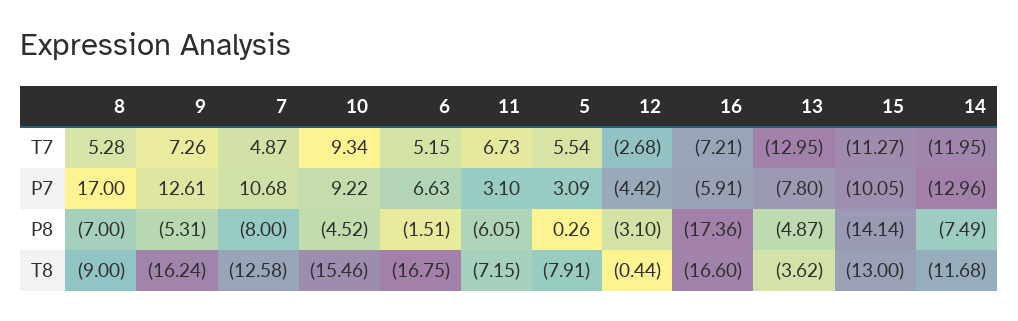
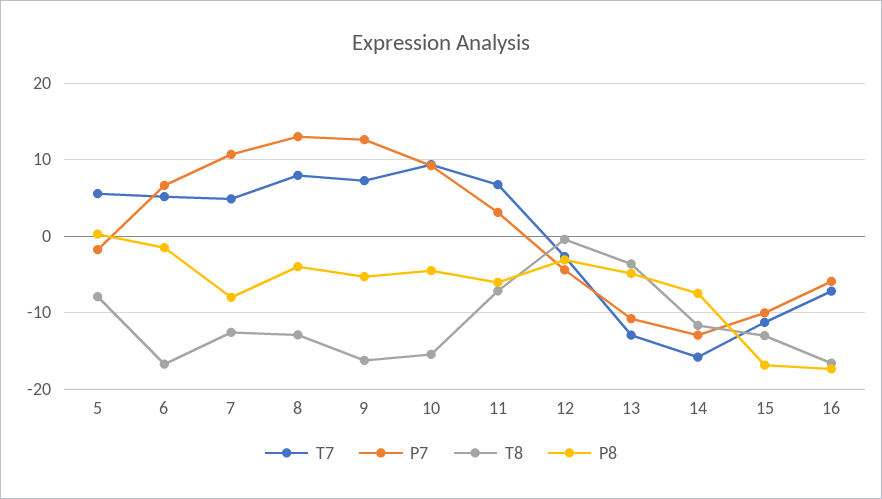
T7, 8: 5.28 -> 8
T7, 14: -11.95 -> -16
P7, 8: 17 -> 13
P7, 5: 3.09 -> -2
P7, 13: -7.8 -> -11
P8, 8: -7 -> -4
P8, 15: -14.14 -> -17
T8, 8: -9 -> -13

